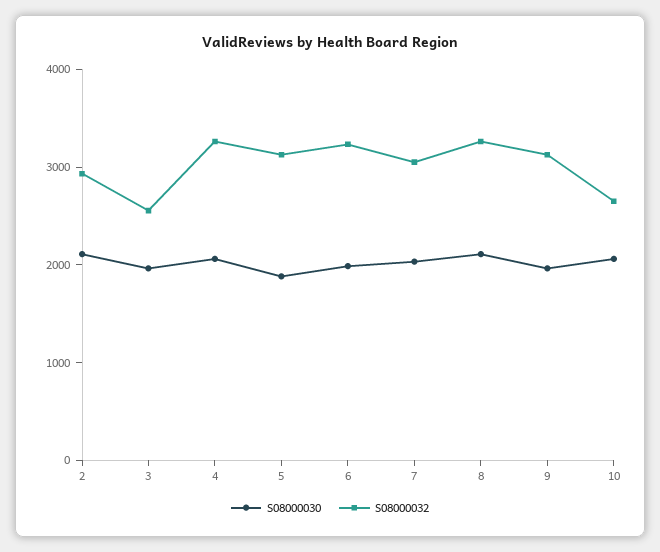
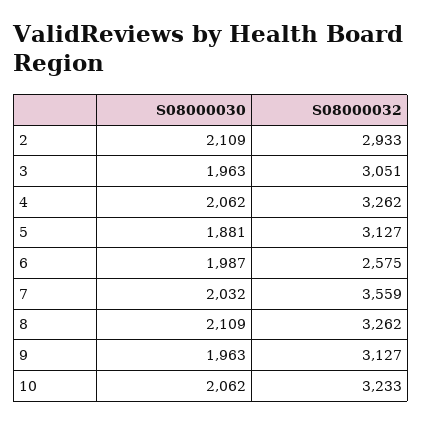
S08000032, 3: 2600 -> 3051
S08000032, 6: 3200 -> 2575
S08000032, 7: 3000 -> 3559
S08000032, 10: 2600 -> 3233

